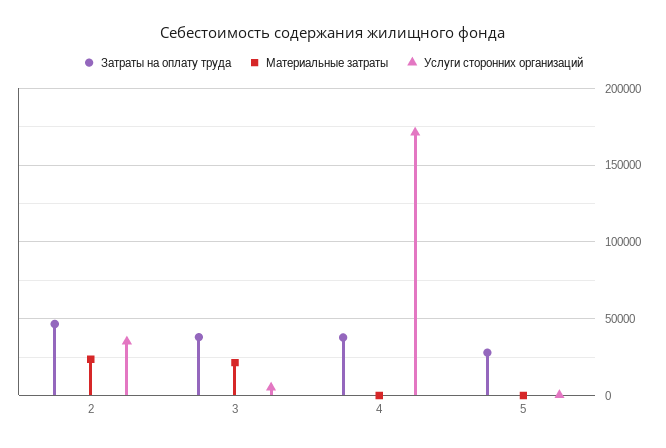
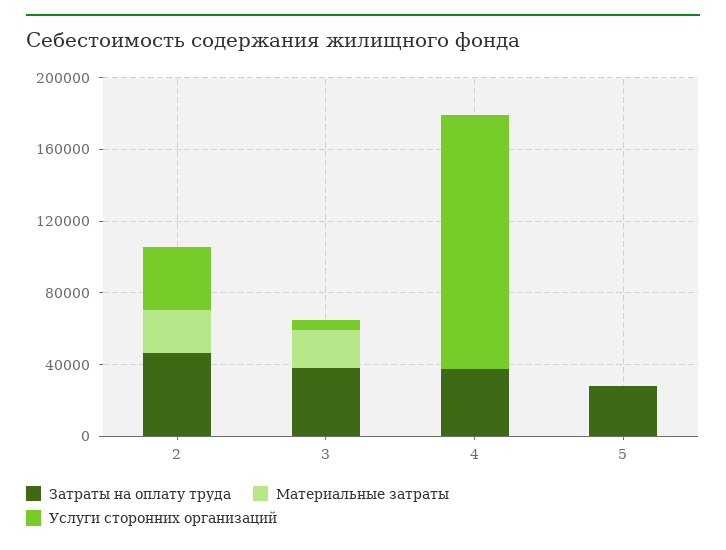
Услуги сторонних организаций, 4: 170000 -> 140000

